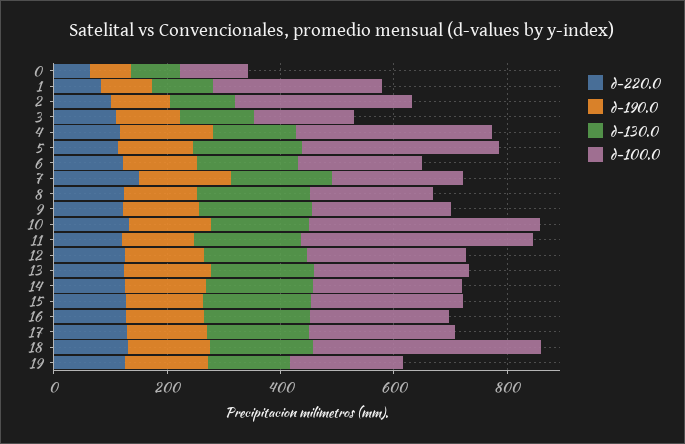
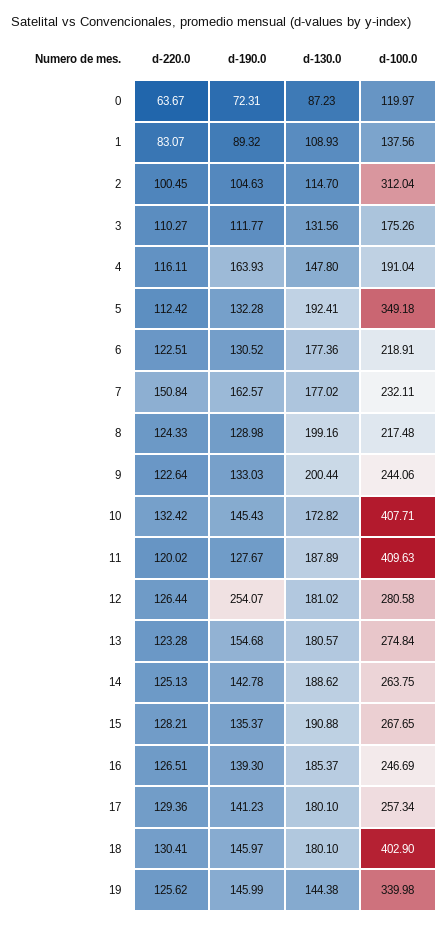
d-100.0, 1: 300 -> 137.56
d-100.0, 4: 350 -> 191.04
d-190.0, 12: 150 -> 254.07
d-100.0, 19: 200 -> 339.98

